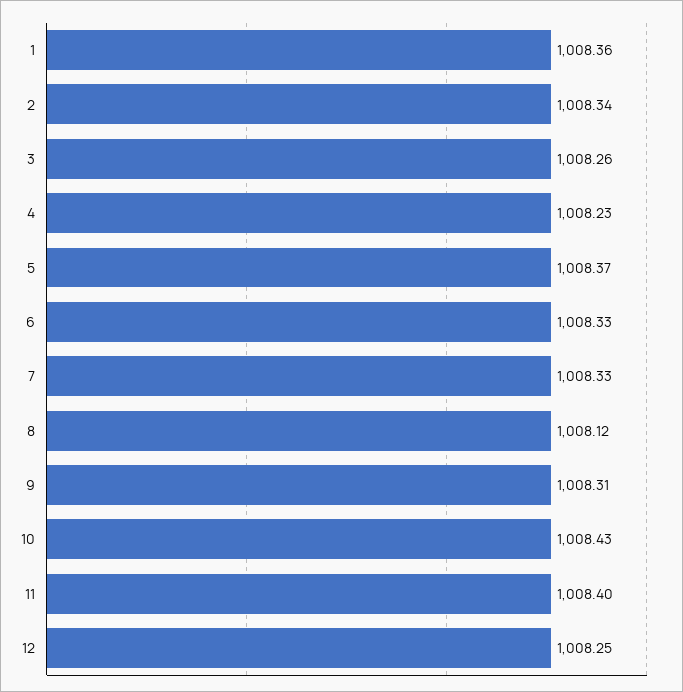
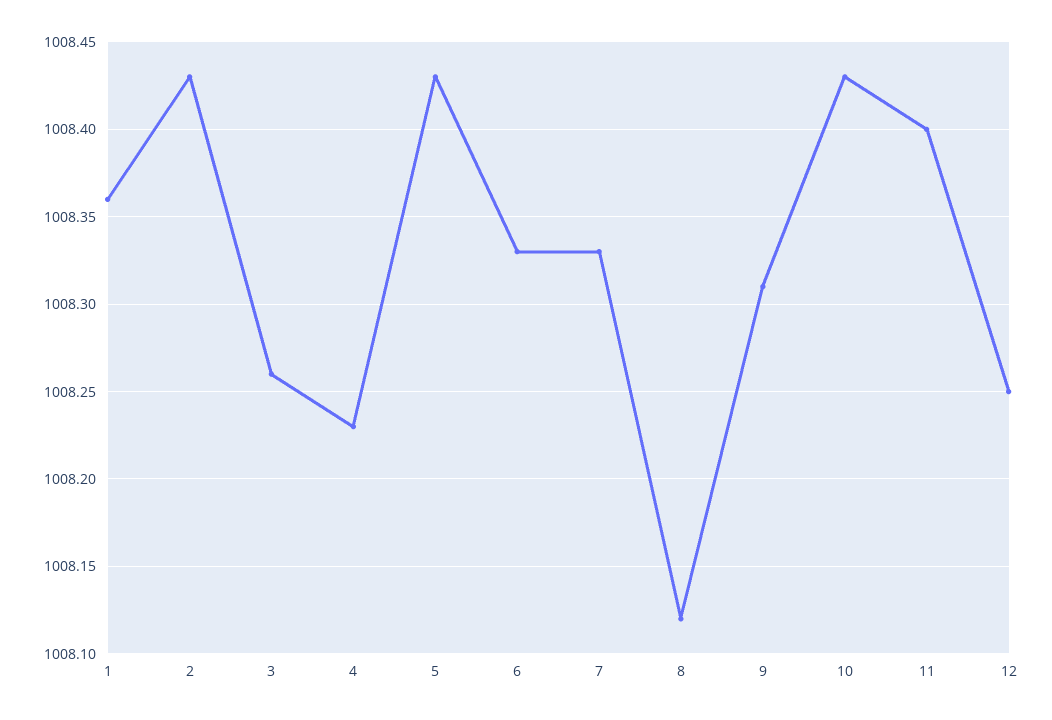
2: 1008.34 -> 1008.43
5: 1008.37 -> 1008.43

